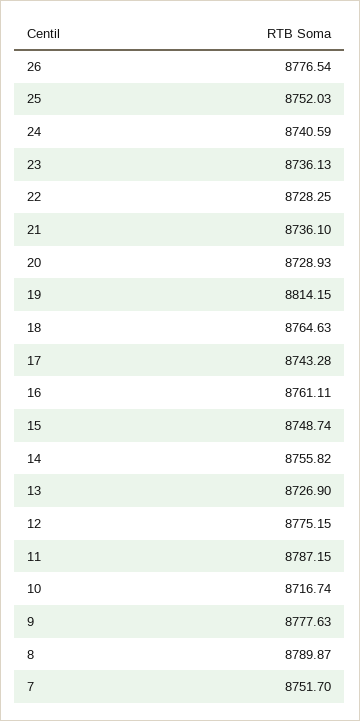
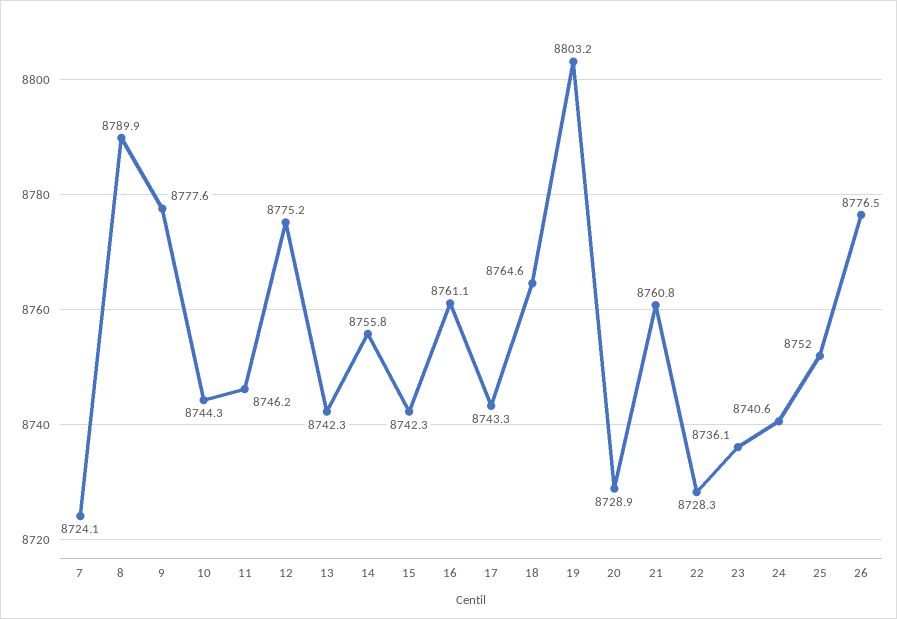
21: 8736.1 -> 8760.8
19: 8814.15 -> 8803.2
15: 8748.74 -> 8742.3
13: 8726.9 -> 8742.3
11: 8787.15 -> 8746.2
10: 8716.74 -> 8744.3
7: 8751.7 -> 8724.1

